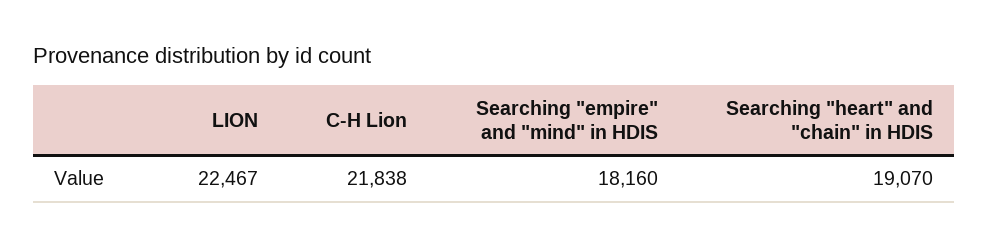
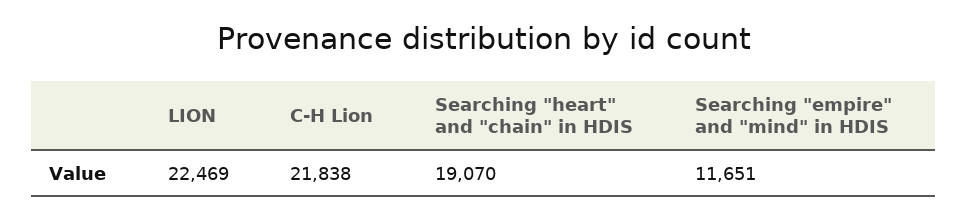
LION: 22467 -> 22469
Searching "empire" and "mind" in HDIS: 18160 -> 11651

